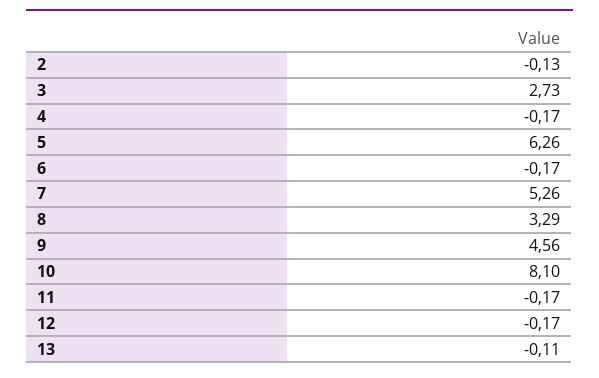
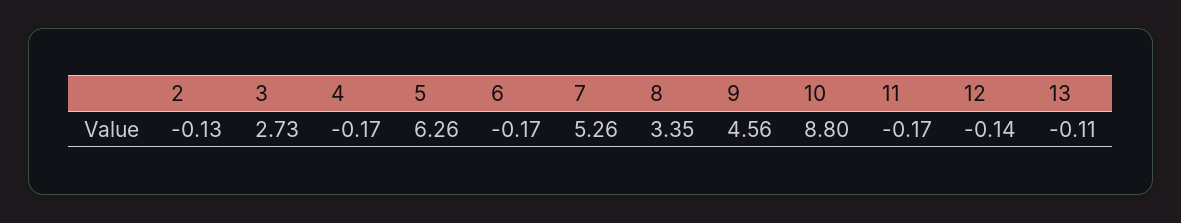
8: 3.29 -> 3.35
10: 8.1 -> 8.8
12: -0.17 -> -0.14

